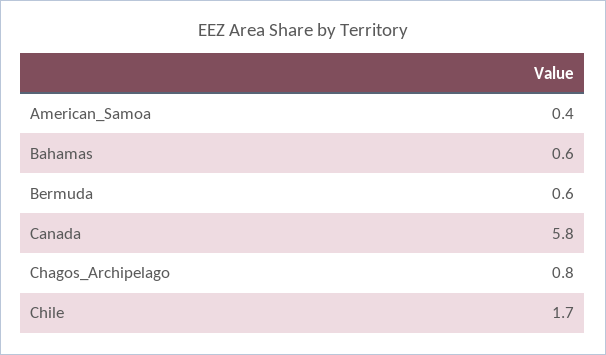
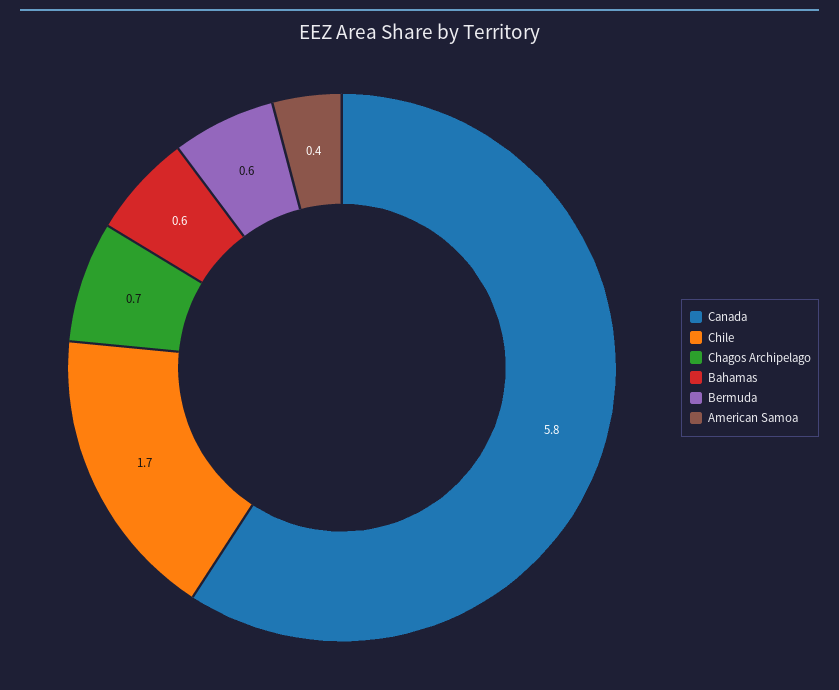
Chagos_Archipelago: 0.8 -> 0.7

